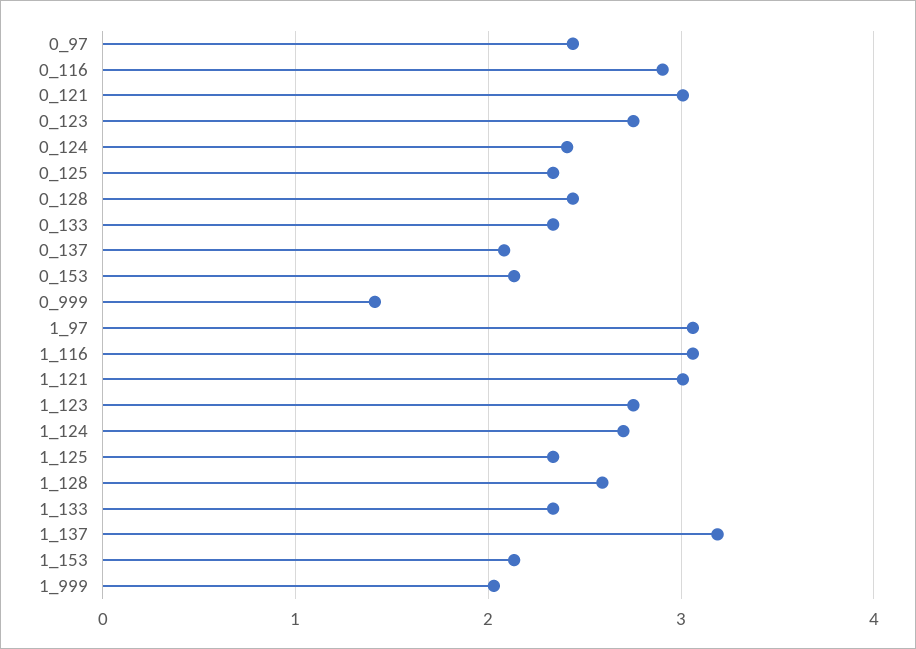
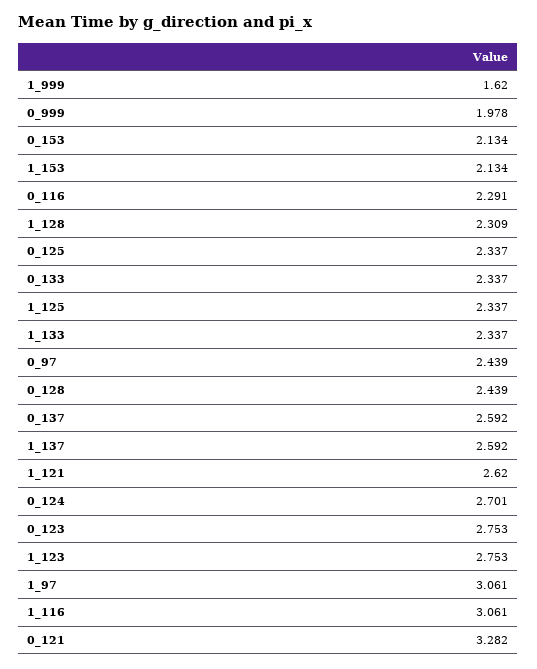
0_116: 2.9 -> 2.291
0_121: 3 -> 3.282
0_124: 2.4 -> 2.701
0_137: 2.1 -> 2.592
0_999: 1.4 -> 1.978
1_121: 3 -> 2.62
1_124: 2.7 -> none
1_128: 2.6 -> 2.309
1_137: 3.2 -> 2.592
1_999: 2 -> 1.62

